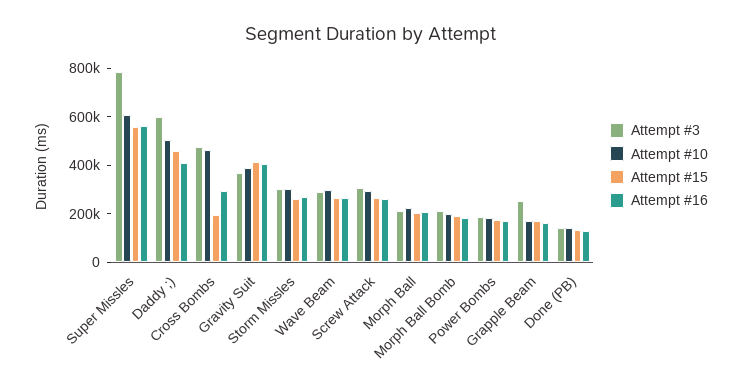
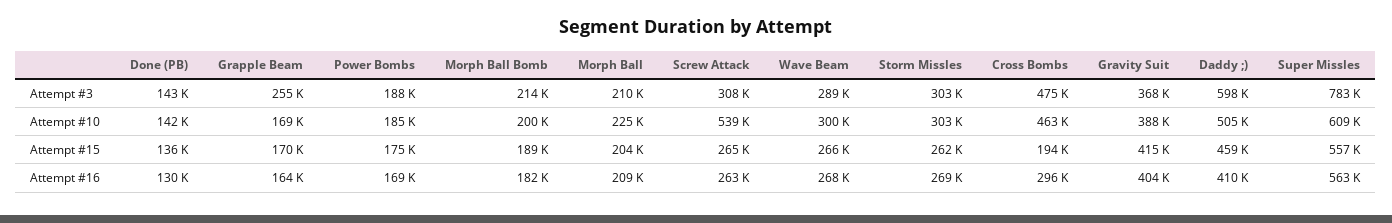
Attempt #10, Screw Attack: 300000 -> 539000

